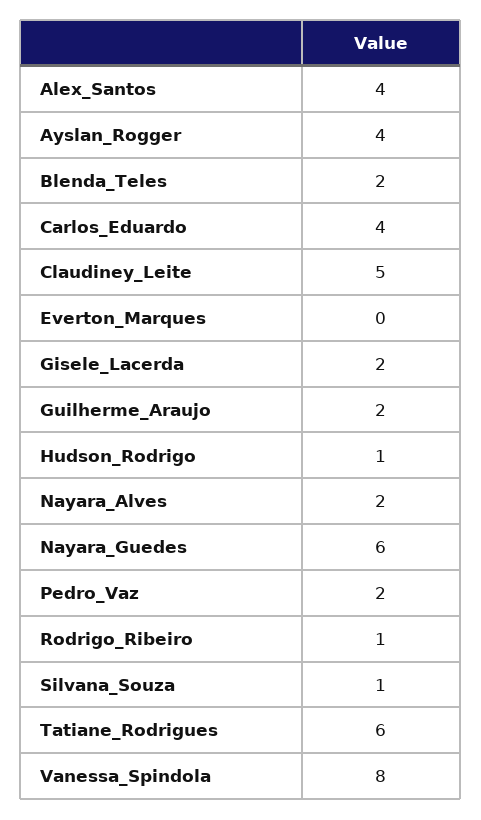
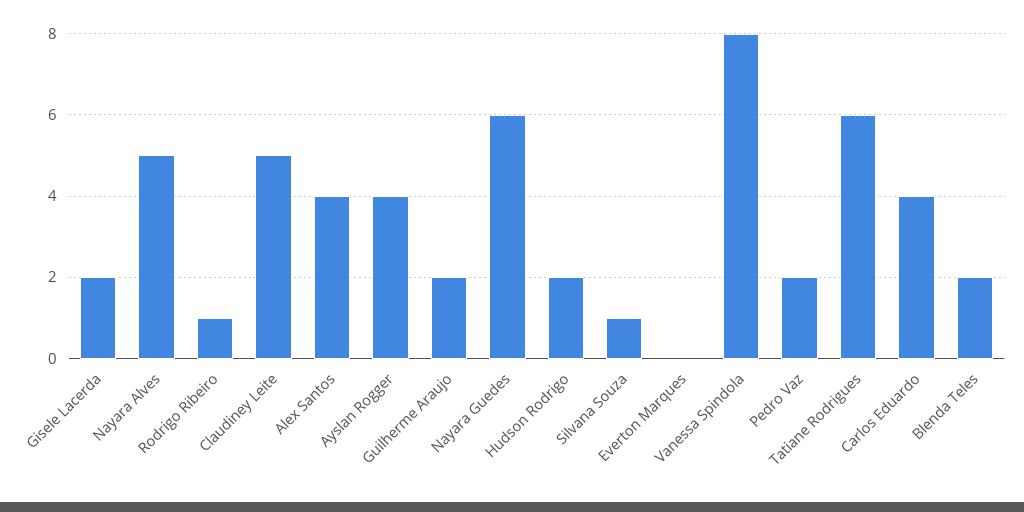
Hudson_Rodrigo: 1 -> 2
Nayara_Alves: 2 -> 5

